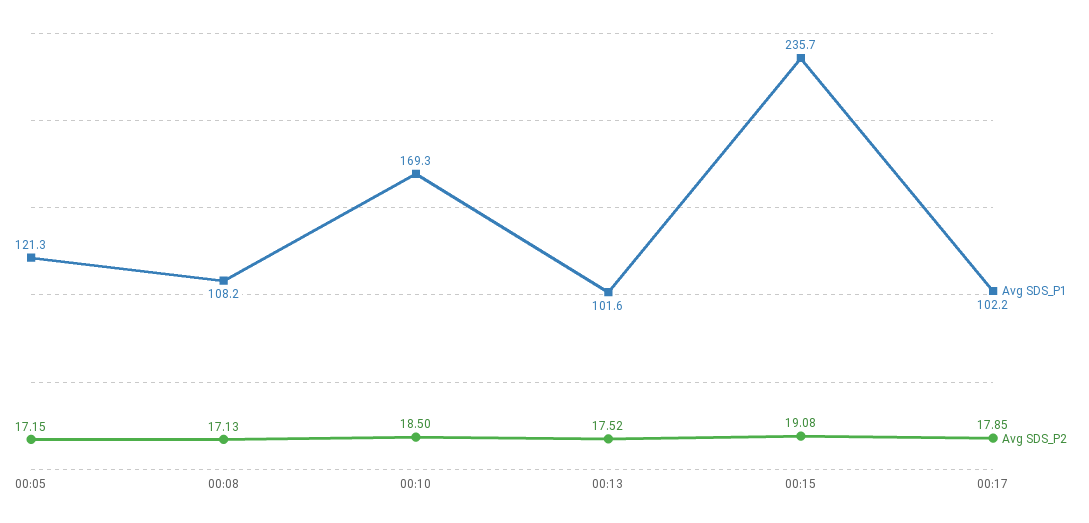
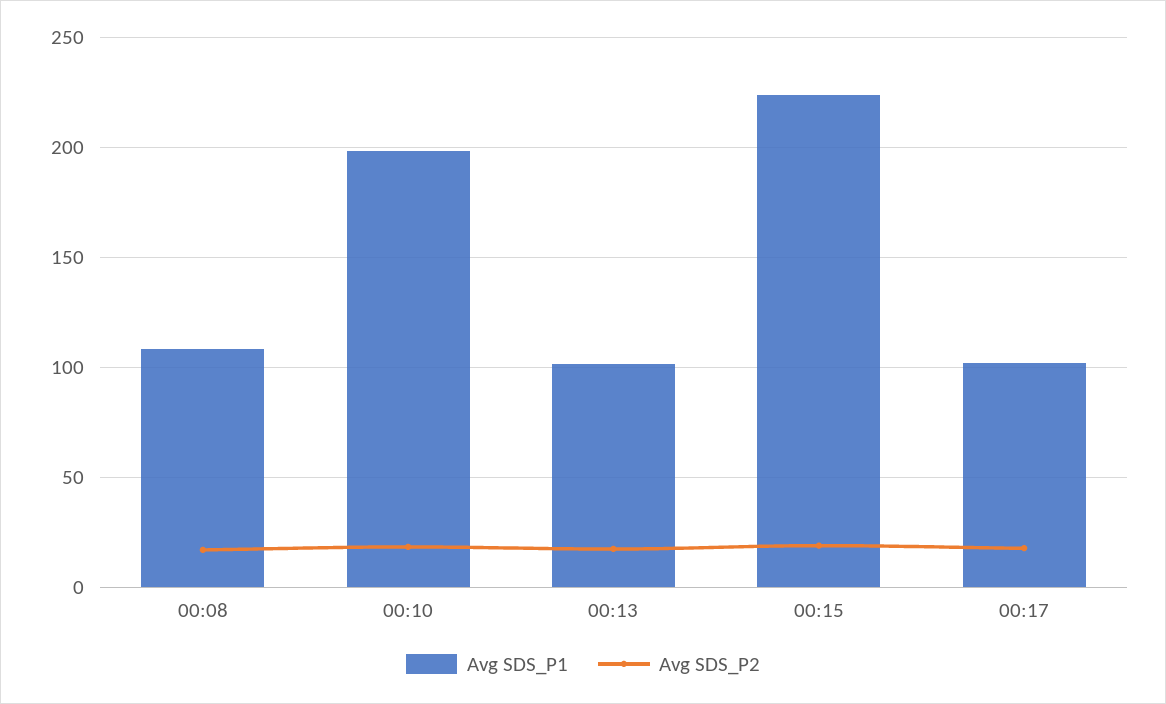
Avg SDS_P1, 00:05: 121.3 -> none
Avg SDS_P2, 00:05: 17.15 -> none
Avg SDS_P1, 00:10: 169.3 -> 200
Avg SDS_P1, 00:15: 235.7 -> 225

